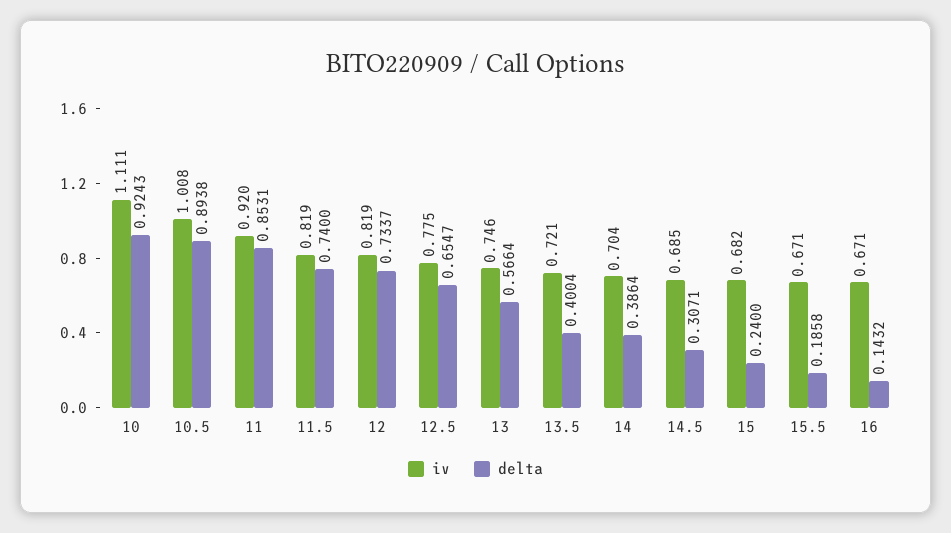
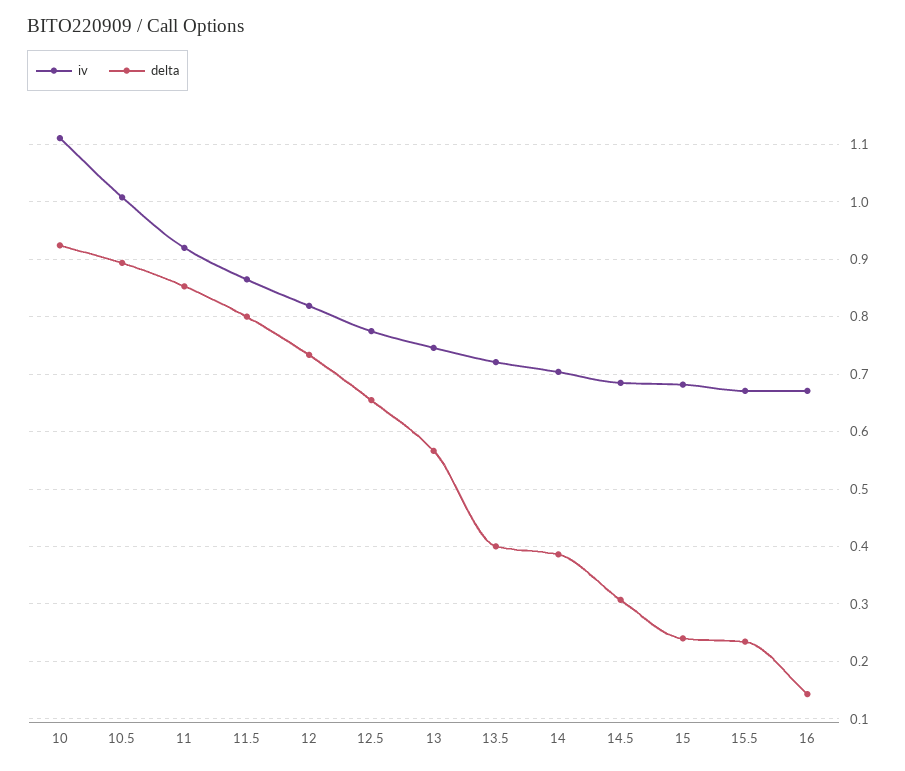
iv, 11.5: 0.819 -> 0.86
delta, 11.5: 0.74 -> 0.8
delta, 15.5: 0.1858 -> 0.24

